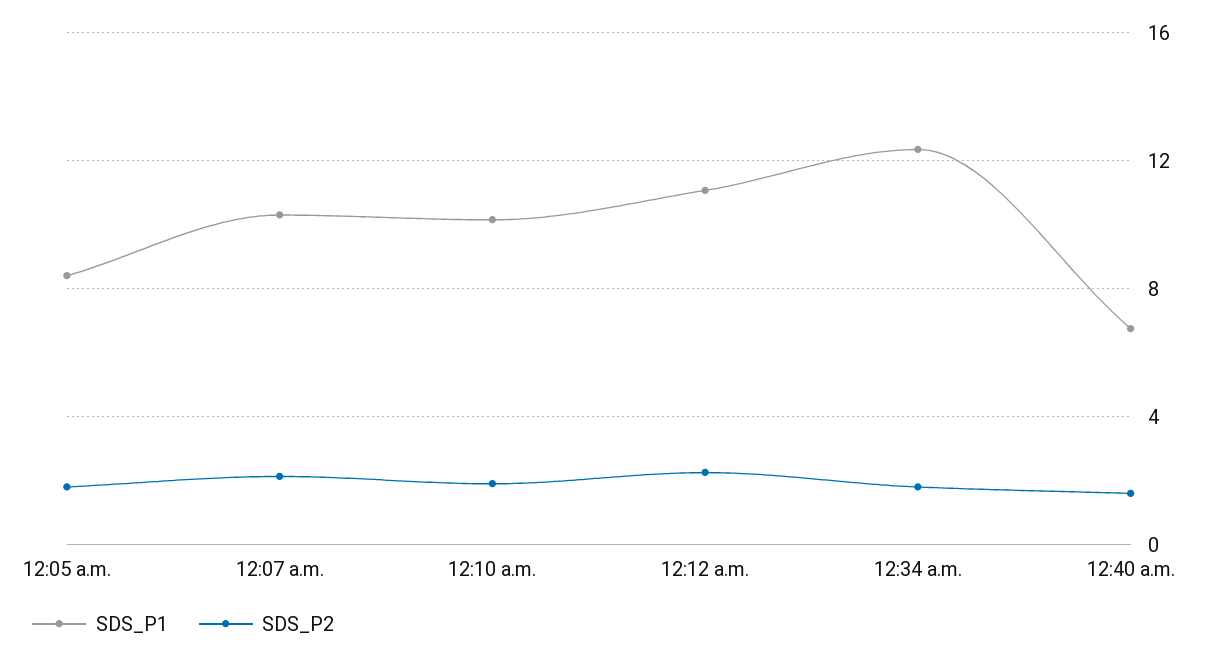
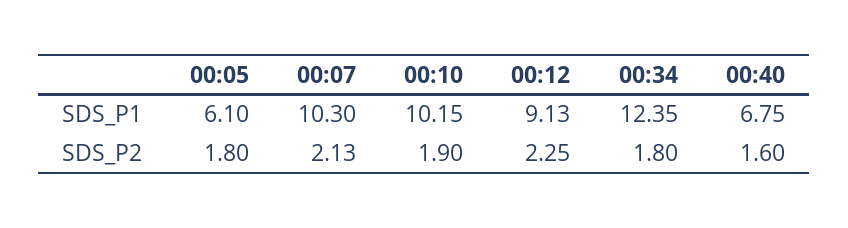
SDS_P1, 12:05 a.m.: 8.5 -> 6.1
SDS_P1, 12:12 a.m.: 11 -> 9.13

